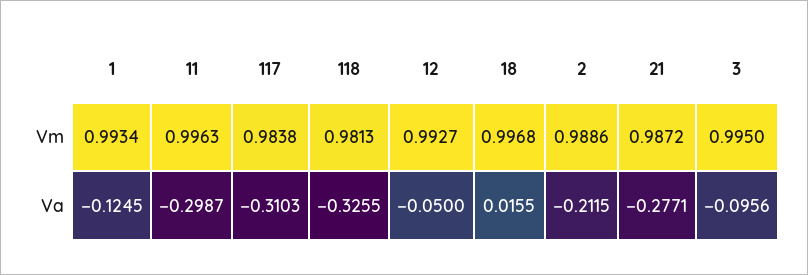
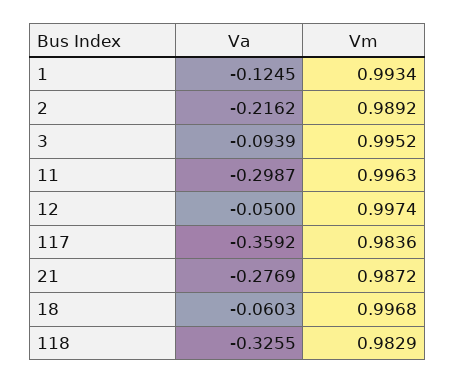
117, Vm: 0.9838 -> 0.9836
118, Vm: 0.9813 -> 0.9829
12, Vm: 0.9927 -> 0.9974
2, Vm: 0.9886 -> 0.9892
3, Vm: 0.995 -> 0.9952
117, Va: -0.3103 -> -0.3592
18, Va: 0.0155 -> -0.0603
2, Va: -0.2115 -> -0.2162
21, Va: -0.2771 -> -0.2769
3, Va: -0.0956 -> -0.0939

